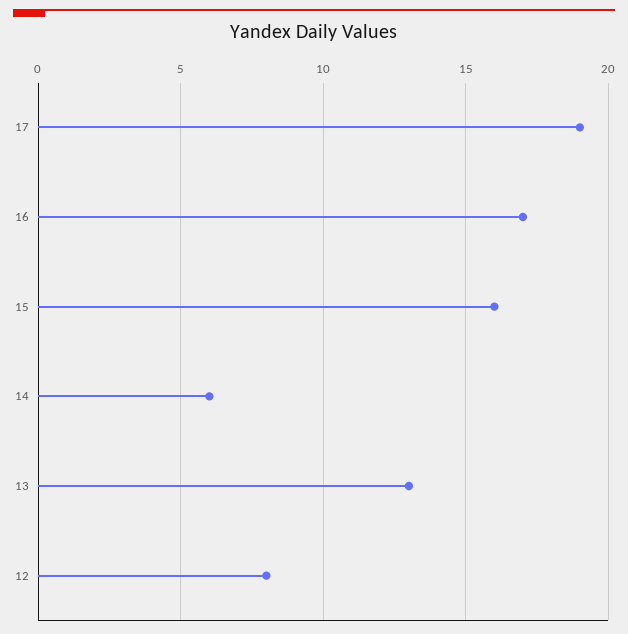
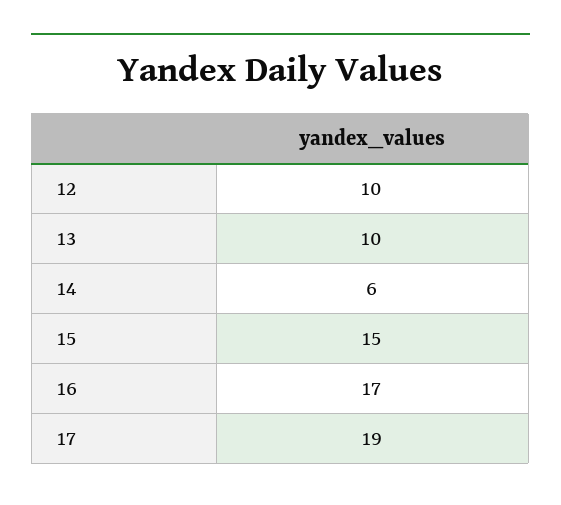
15: 16 -> 15
13: 13 -> 10
12: 8 -> 10

